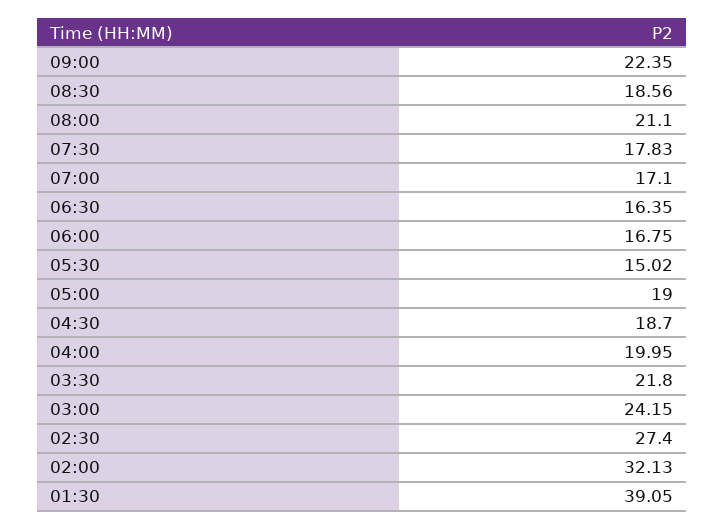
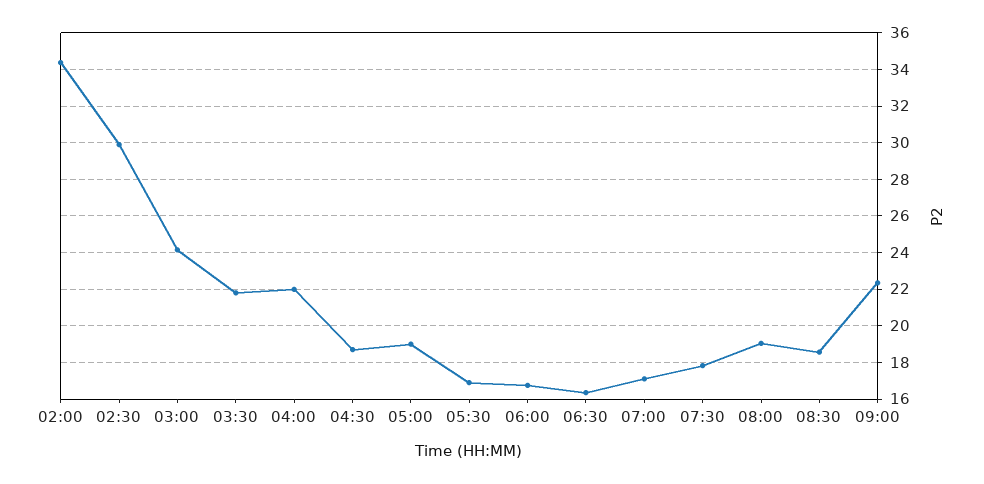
08:00: 21.1 -> 19
05:30: 15.02 -> 17
04:00: 19.95 -> 22
02:30: 27.4 -> 30
02:00: 32.13 -> 34.5
01:30: 39.05 -> none

